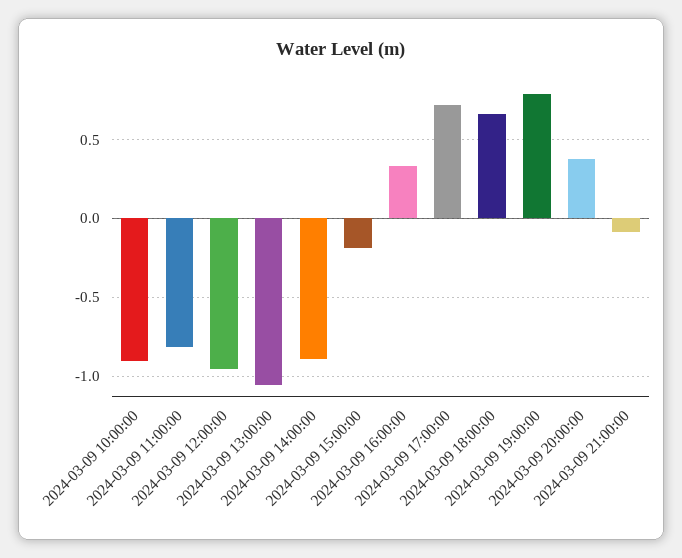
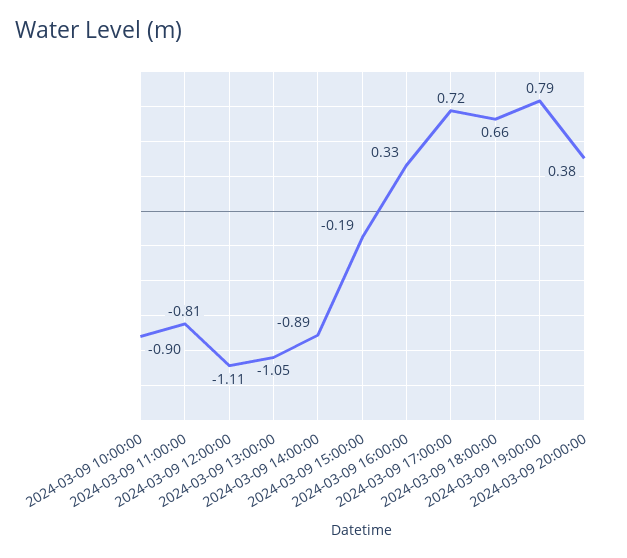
2024-03-09 12:00:00: -0.95 -> -1.11
2024-03-09 21:00:00: -0.1 -> none

